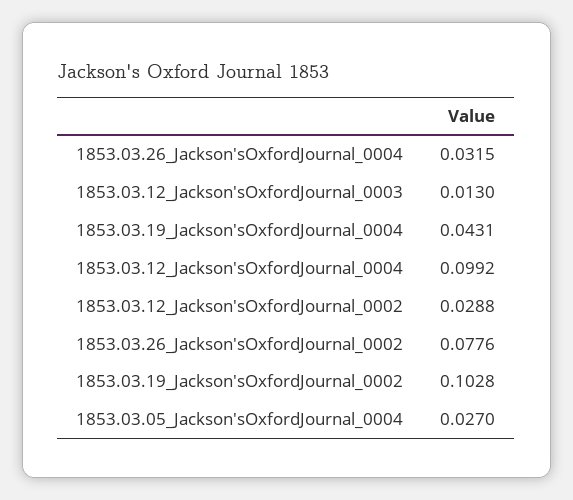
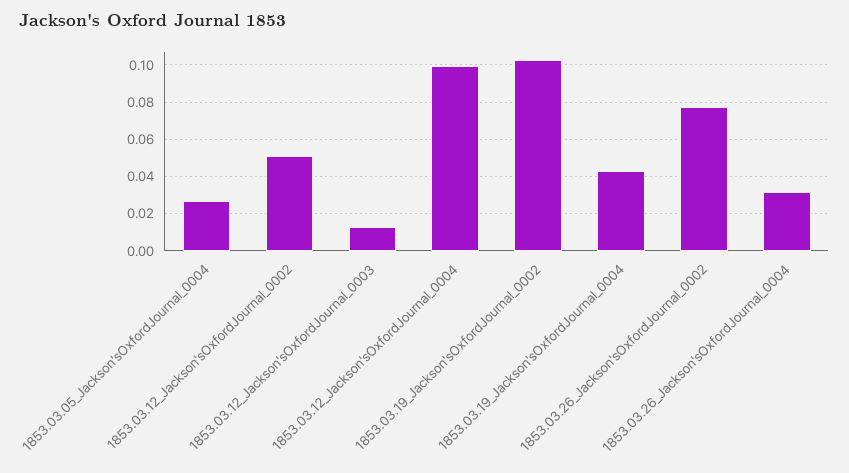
1853.03.12_Jackson'sOxfordJournal_0002: 0.0288 -> 0.05

